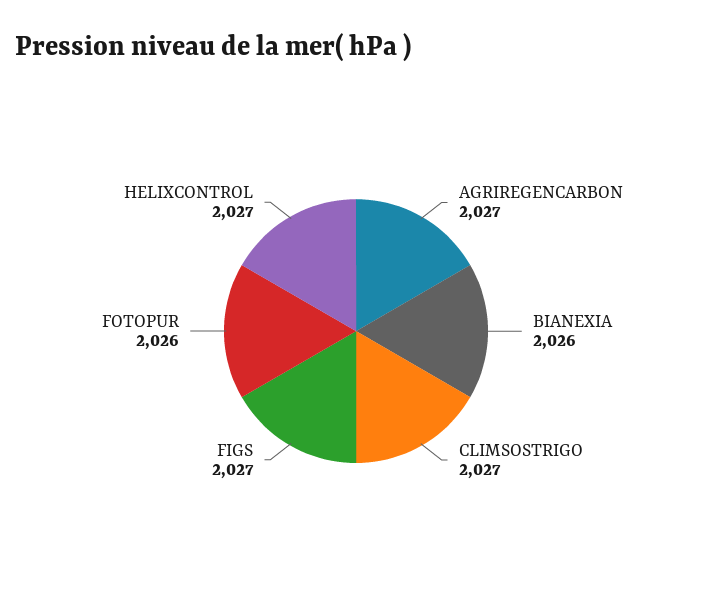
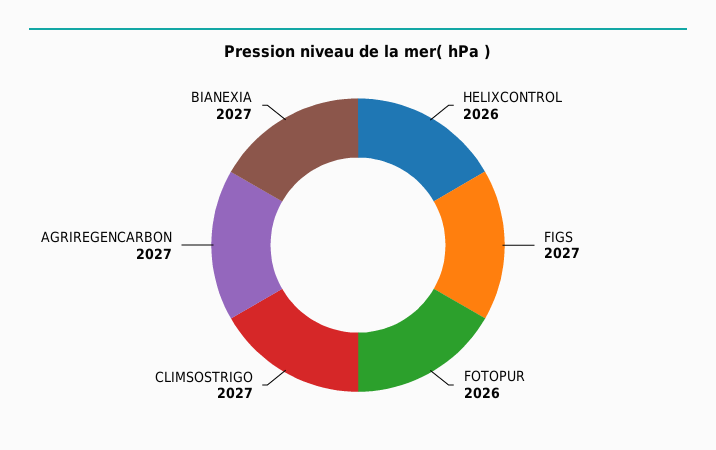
BIANEXIA: 2026 -> 2027
HELIXCONTROL: 2027 -> 2026

